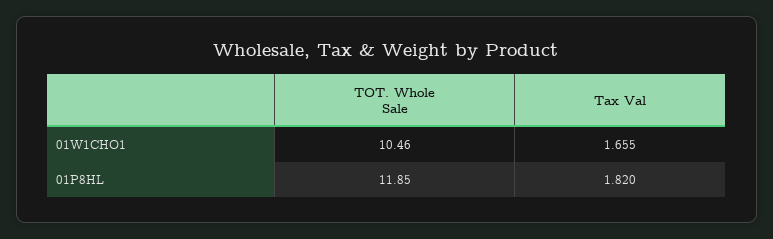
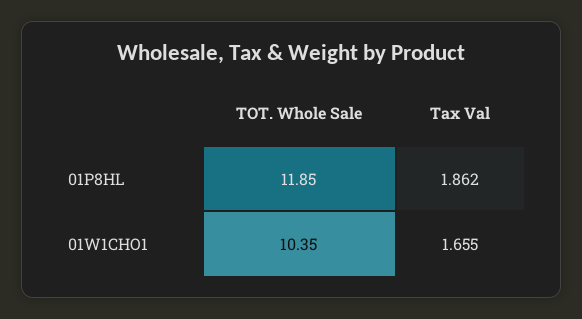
TOT. Whole Sale, 01W1CHO1: 10.46 -> 10.35
Tax Val, 01P8HL: 1.82 -> 1.862

